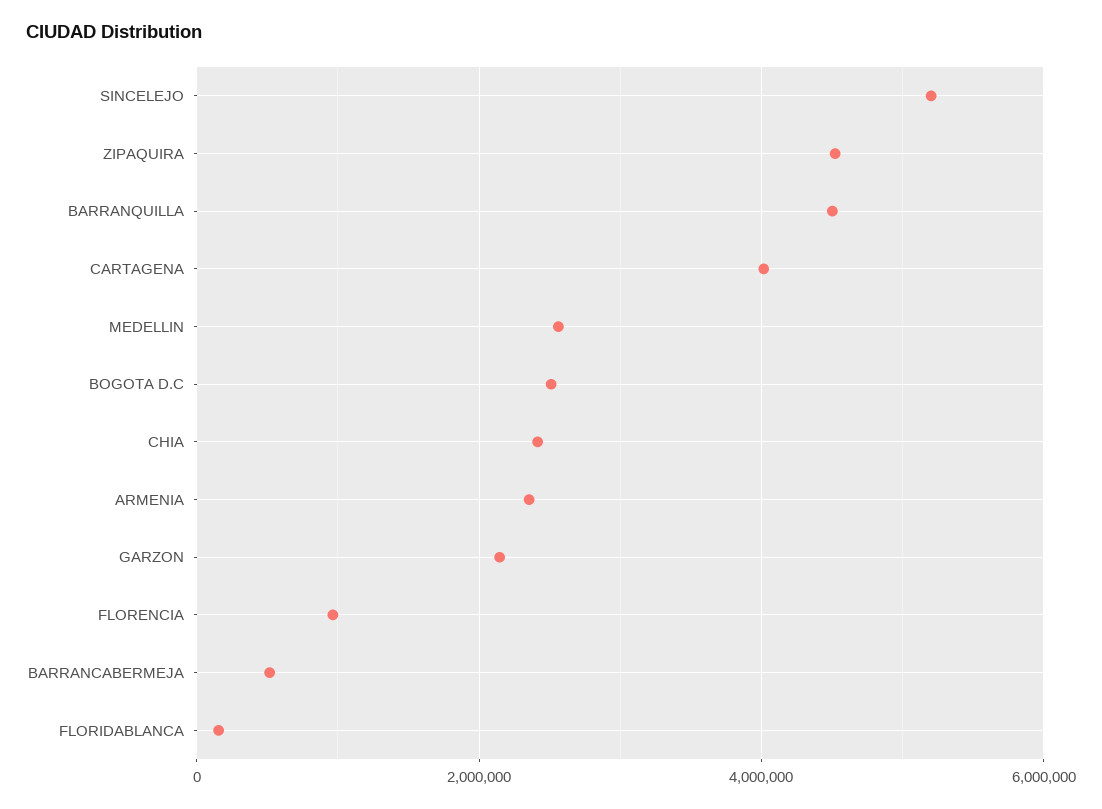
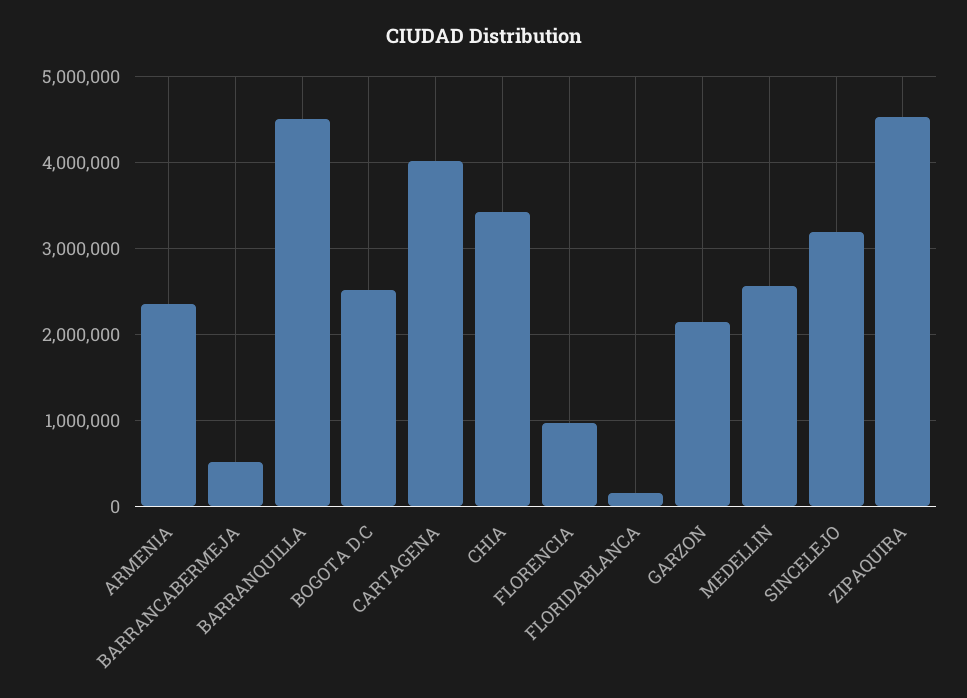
SINCELEJO: 5200000 -> 3200000
CHIA: 2400000 -> 3400000

